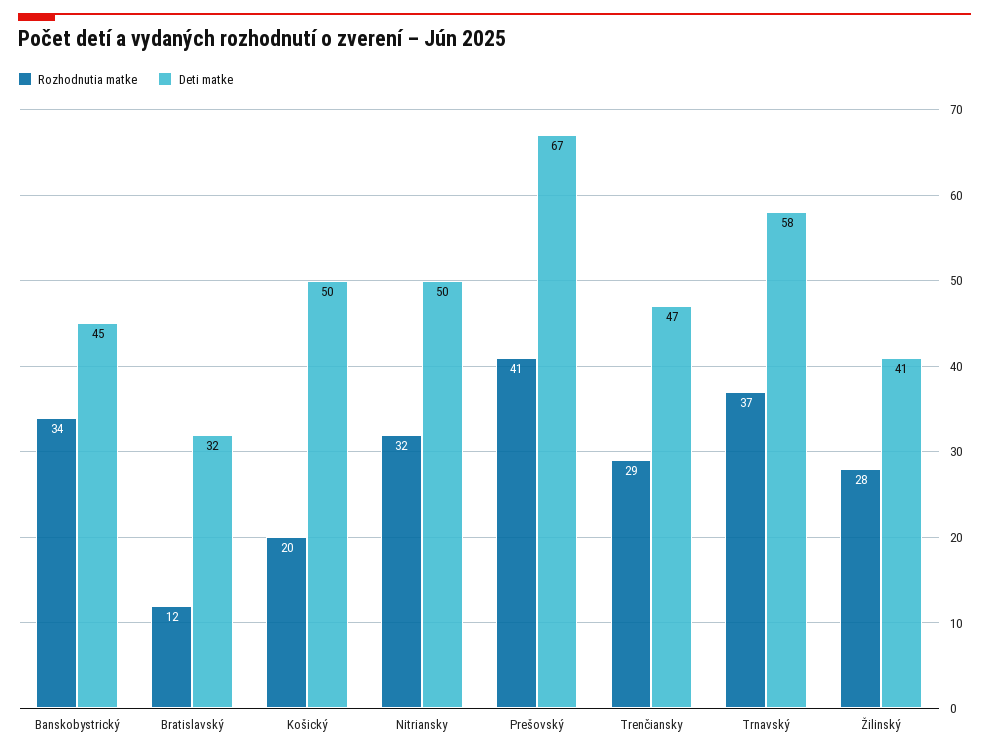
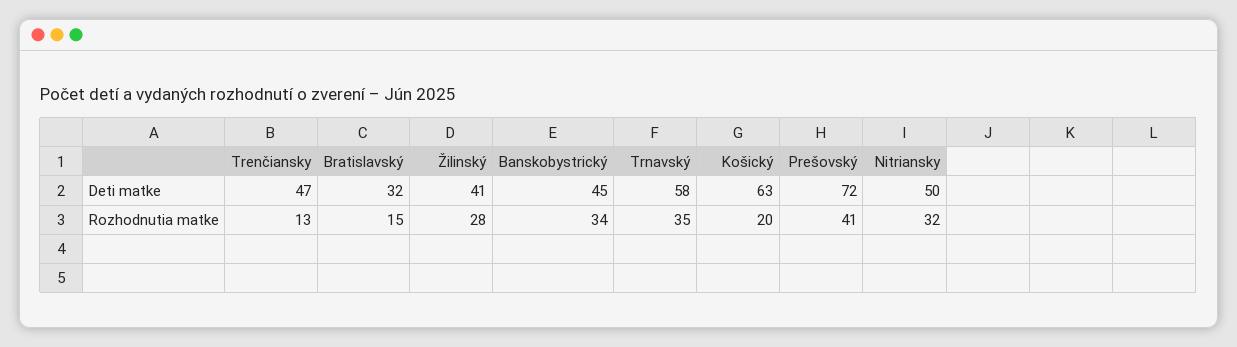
Rozhodnutia matke, Bratislavský: 12 -> 15
Deti matke, Košický: 50 -> 63
Deti matke, Prešovský: 67 -> 72
Rozhodnutia matke, Trenčiansky: 29 -> 13
Rozhodnutia matke, Trnavský: 37 -> 35

